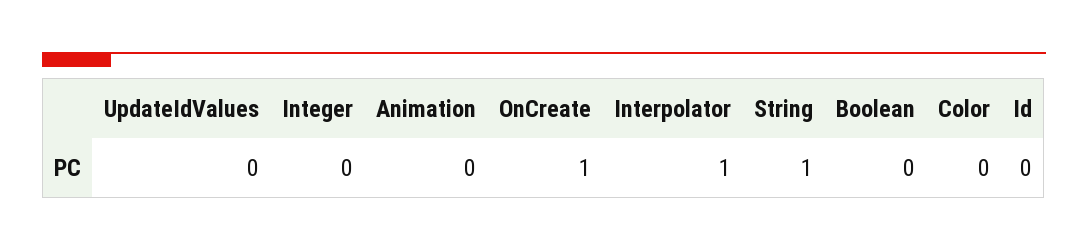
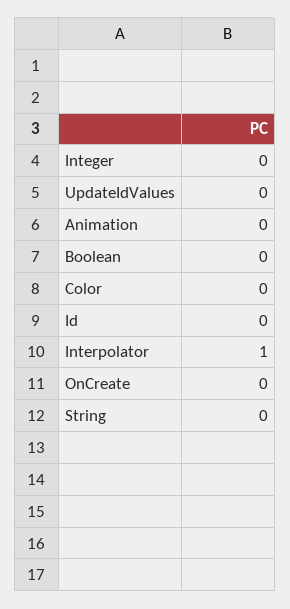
OnCreate: 1 -> 0
String: 1 -> 0

